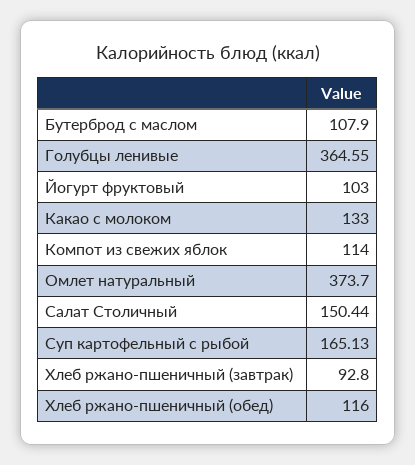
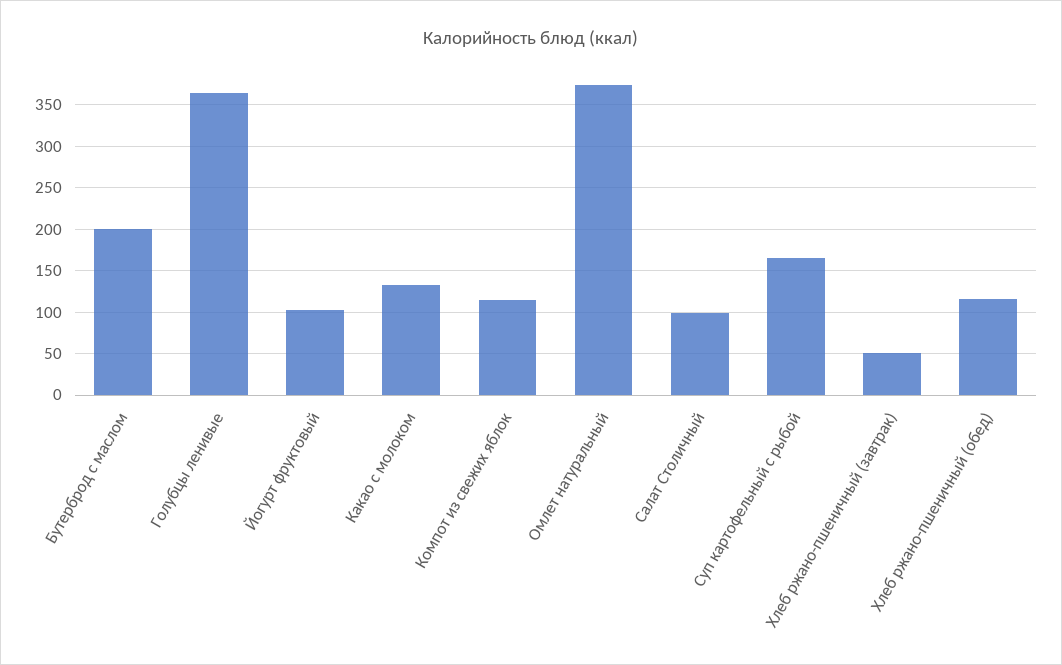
Бутерброд с маслом: 107.9 -> 200
Салат Столичный: 150.44 -> 100
Хлеб ржано-пшеничный (завтрак): 92.8 -> 50

